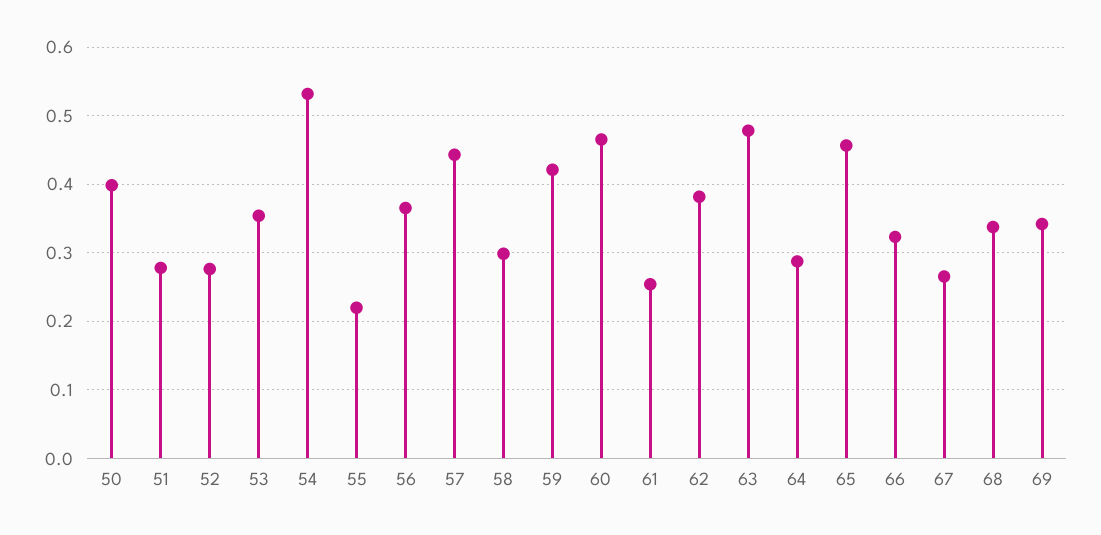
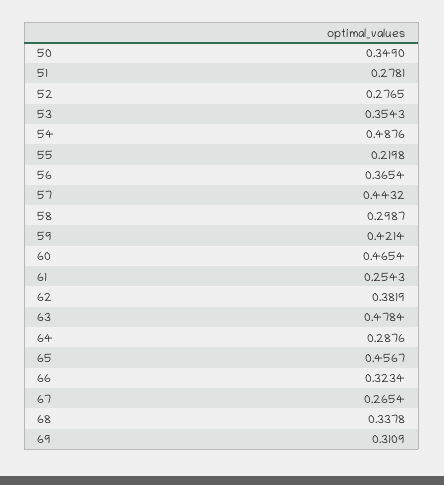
50: 0.4 -> 0.349
54: 0.53 -> 0.4876
69: 0.34 -> 0.3109

